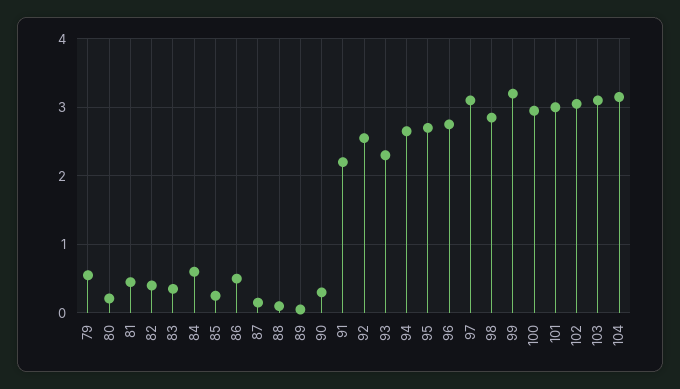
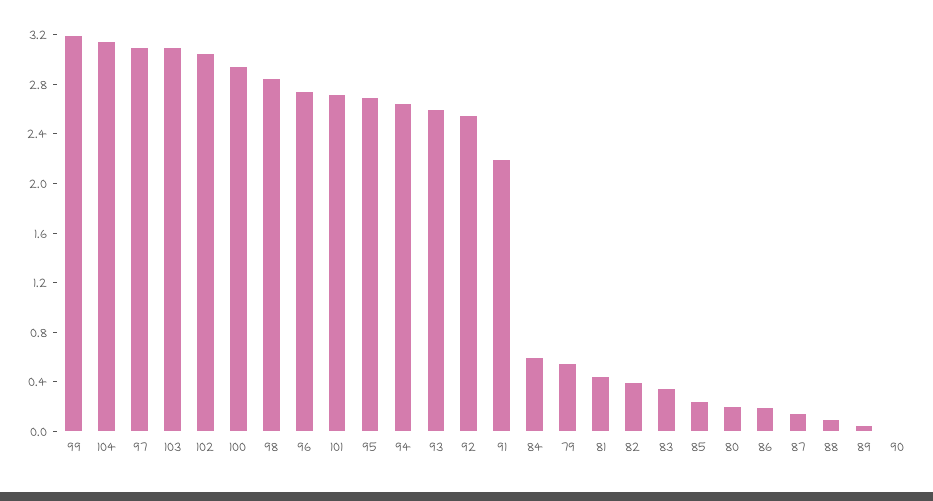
86: 0.5 -> 0.2
90: 0.3 -> 0
93: 2.3 -> 2.6
101: 3 -> 2.7

